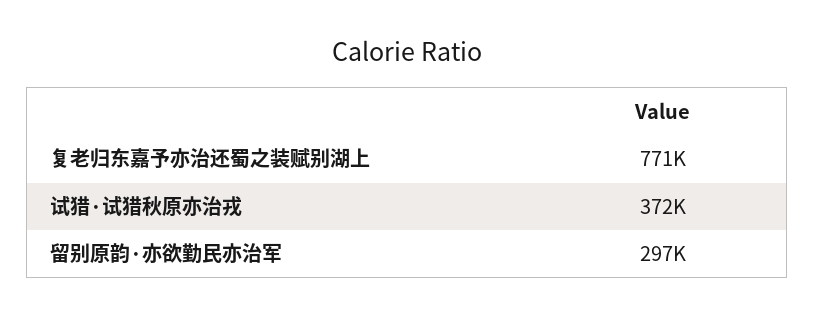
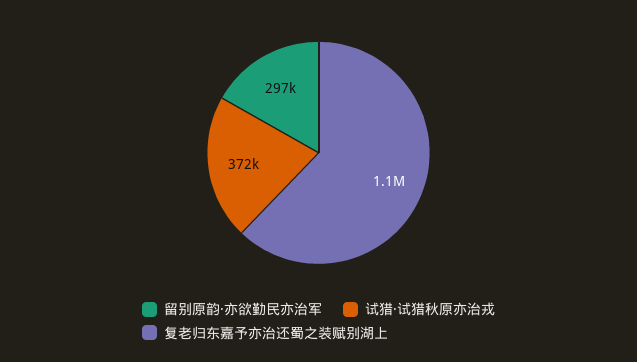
复老归东嘉予亦治还蜀之装赋别湖上: 771000 -> 1100000

